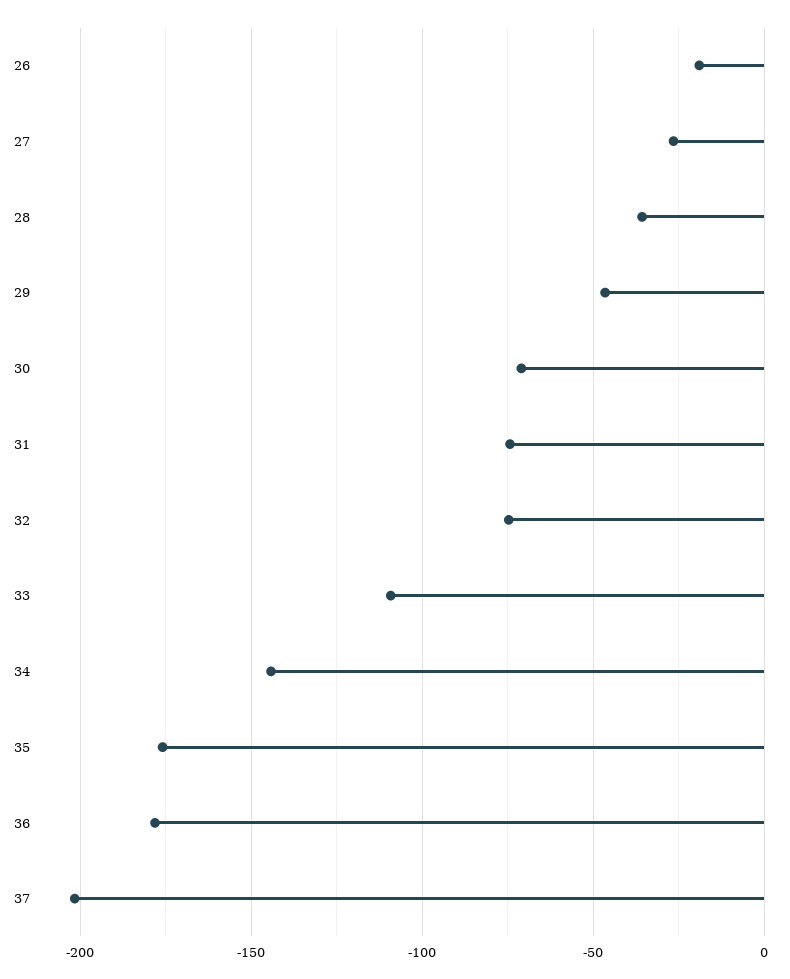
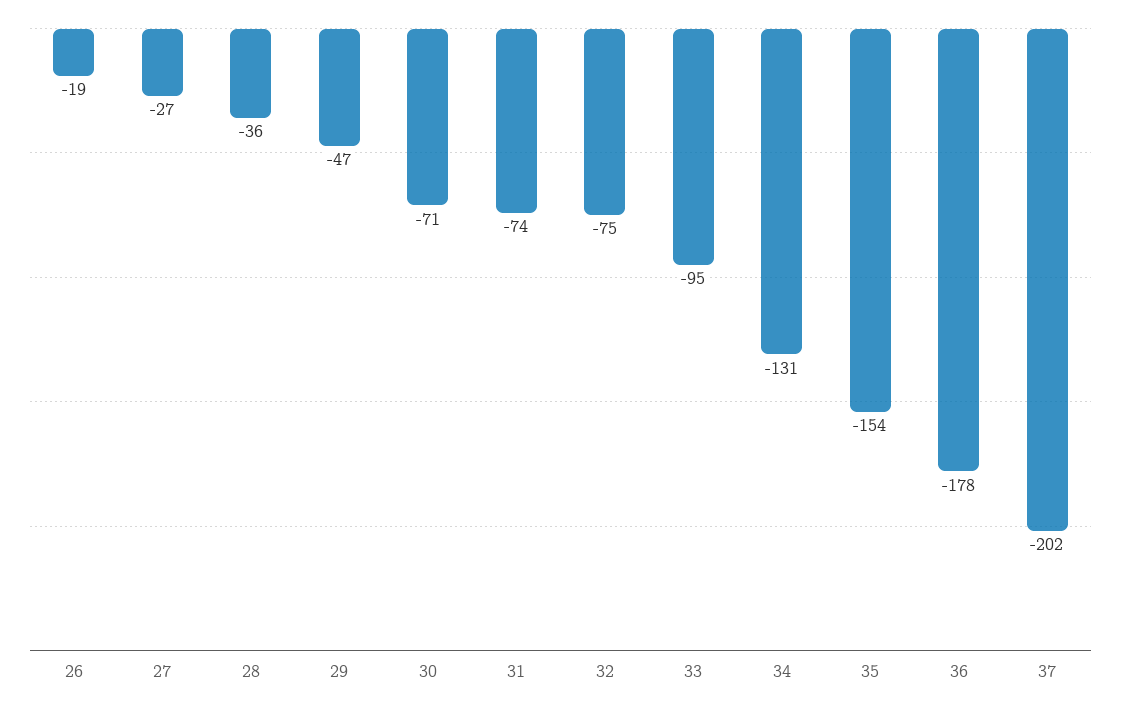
33: -110 -> -95
34: -145 -> -131
35: -175 -> -154

